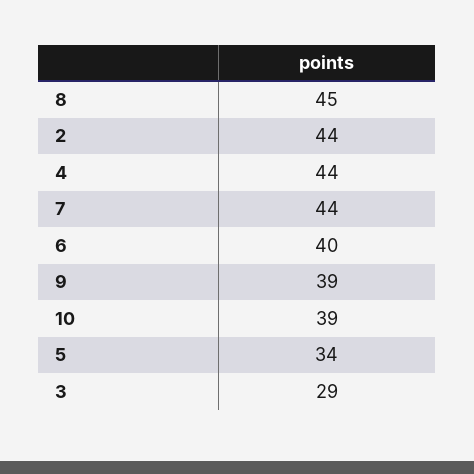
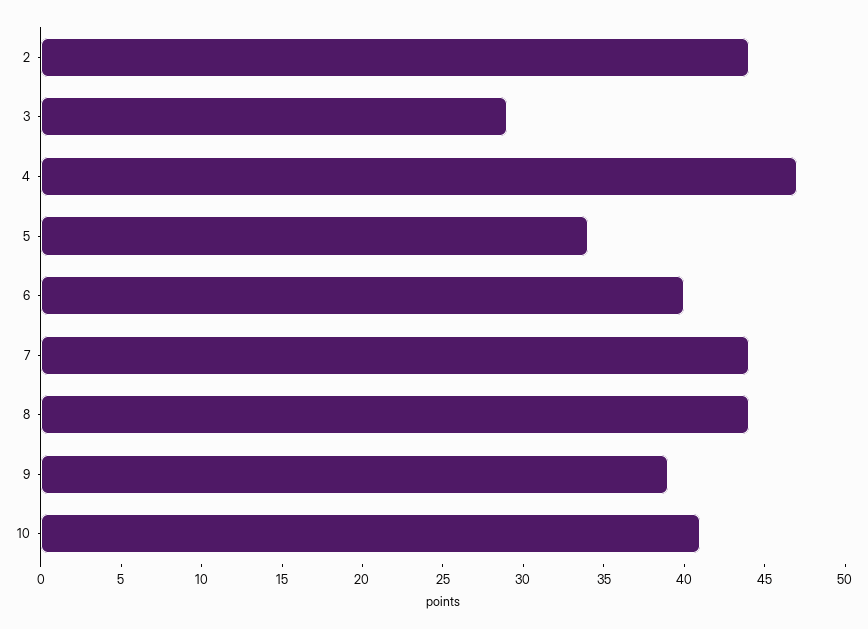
8: 45 -> 44
4: 44 -> 47
10: 39 -> 41

